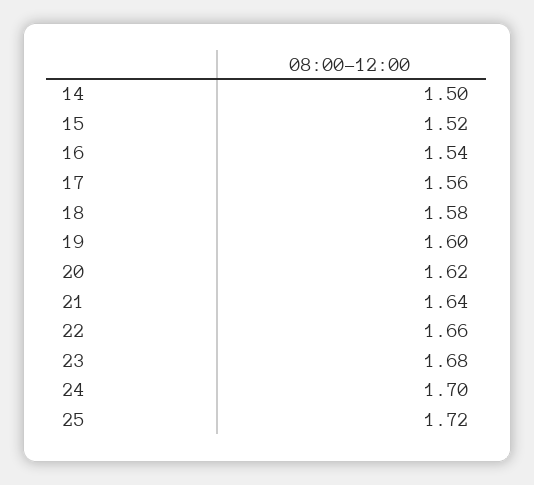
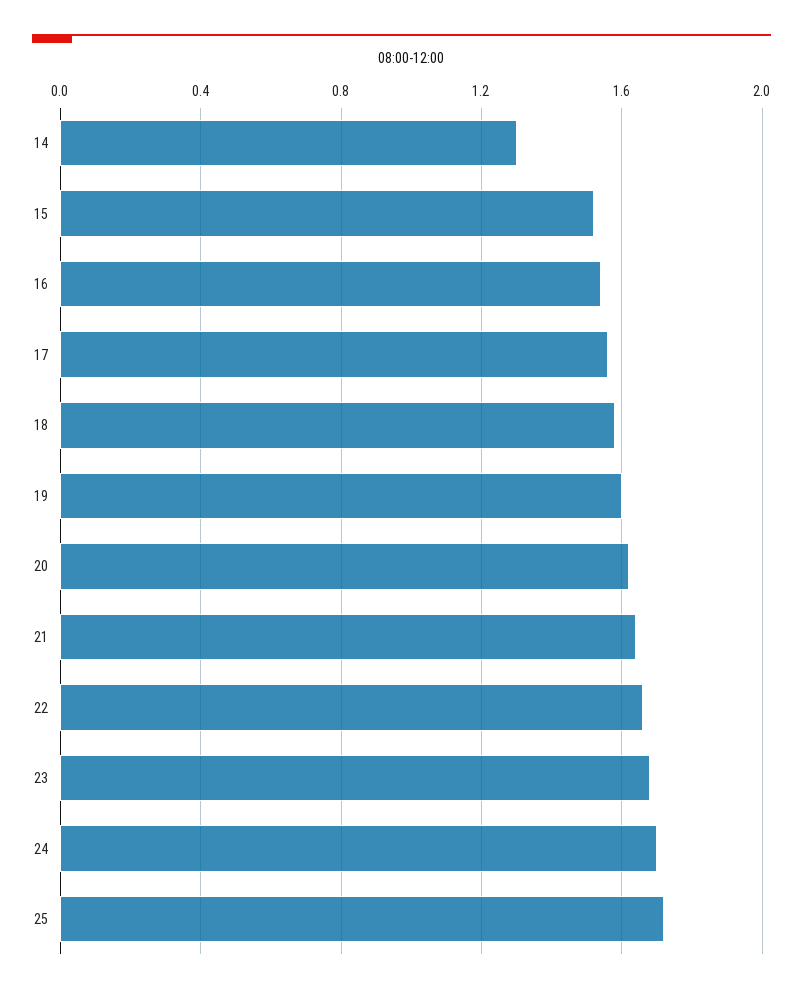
14: 1.5 -> 1.3

